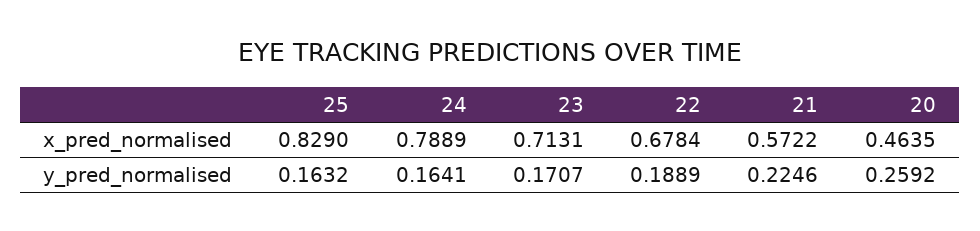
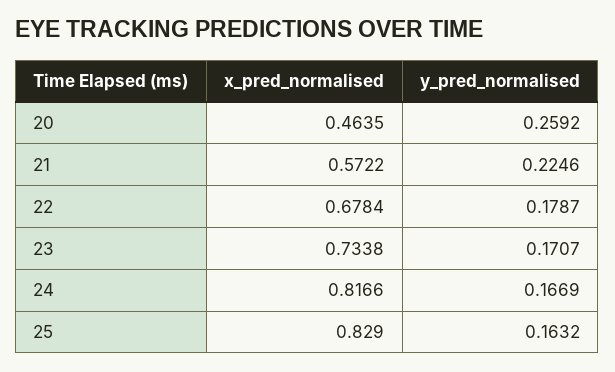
24, x_pred_normalised: 0.7889 -> 0.8166
23, x_pred_normalised: 0.7131 -> 0.7338
24, y_pred_normalised: 0.1641 -> 0.1669
22, y_pred_normalised: 0.1889 -> 0.1787

